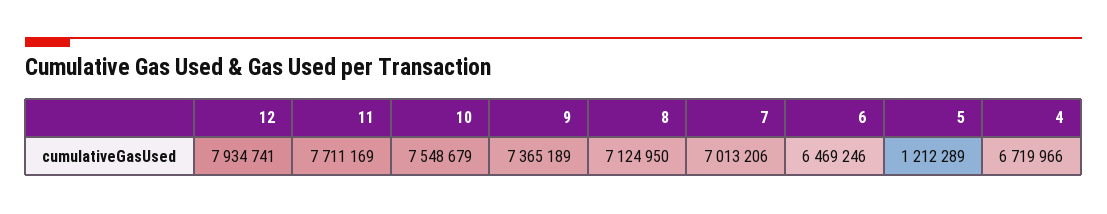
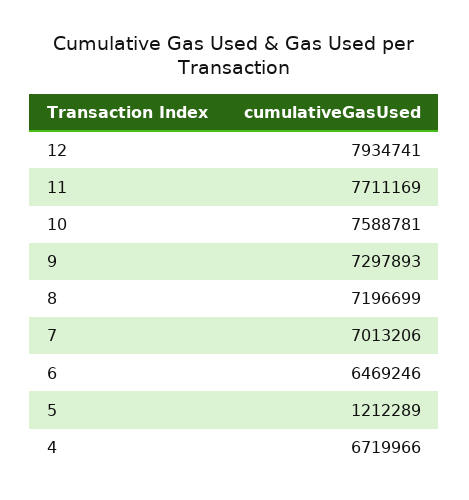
10: 7548679 -> 7588781
9: 7365189 -> 7297893
8: 7124950 -> 7196699

